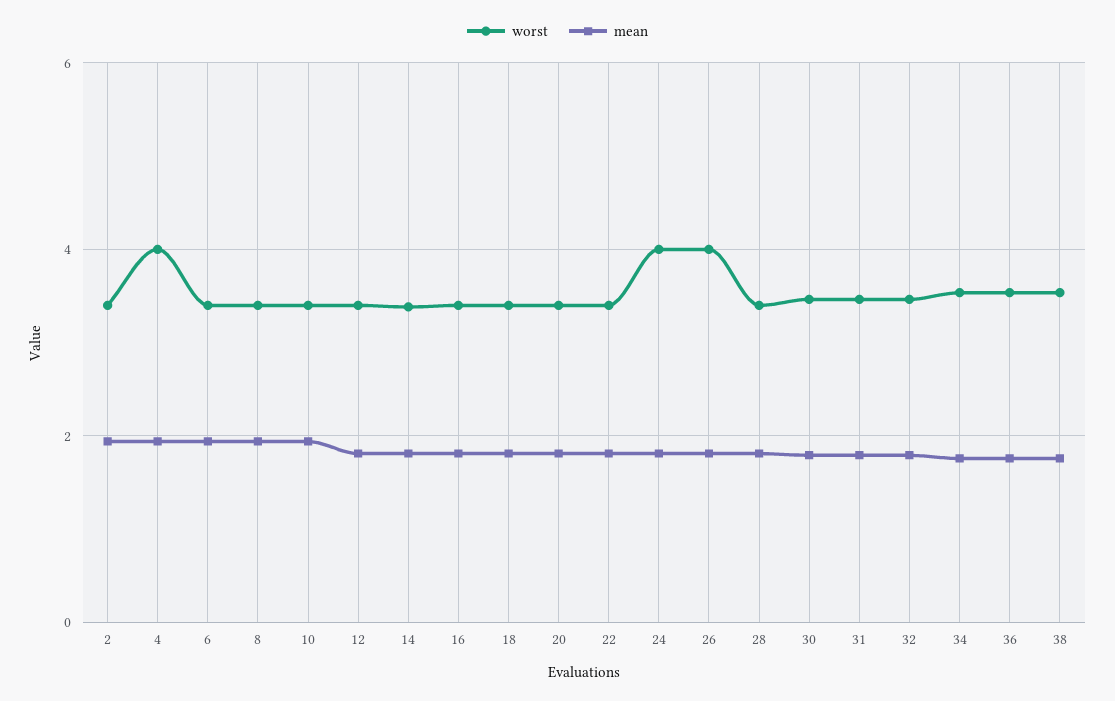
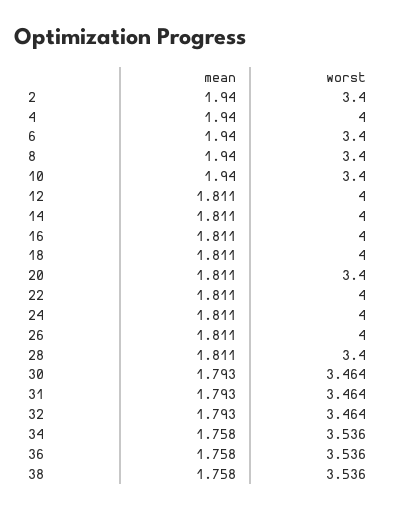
worst, 12: 3.4 -> 4
worst, 14: 3.4 -> 4
worst, 16: 3.4 -> 4
worst, 18: 3.4 -> 4
worst, 22: 3.4 -> 4

